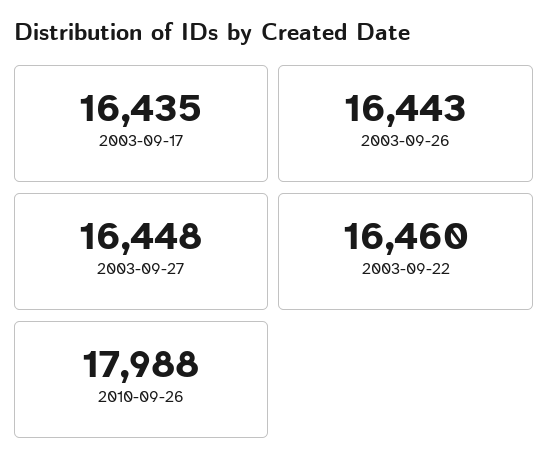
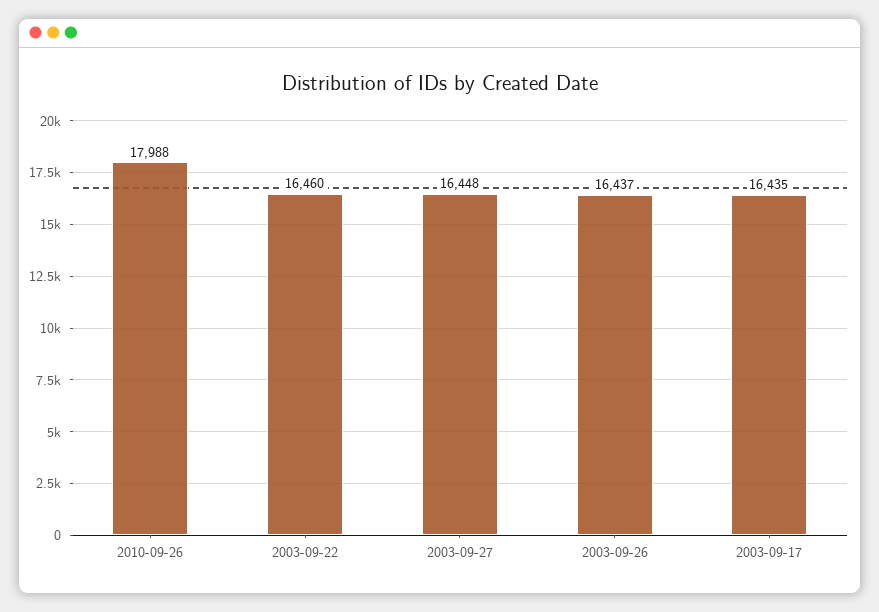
2003-09-26: 16443 -> 16437

